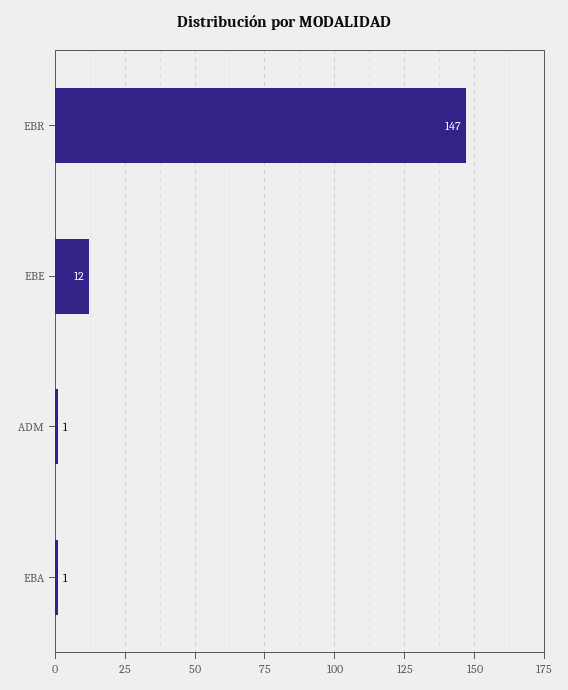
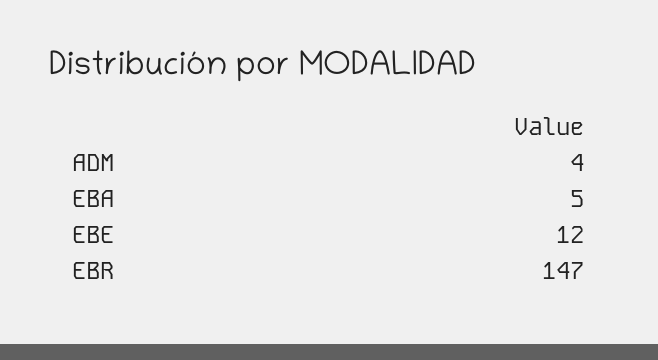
ADM: 1 -> 4
EBA: 1 -> 5

